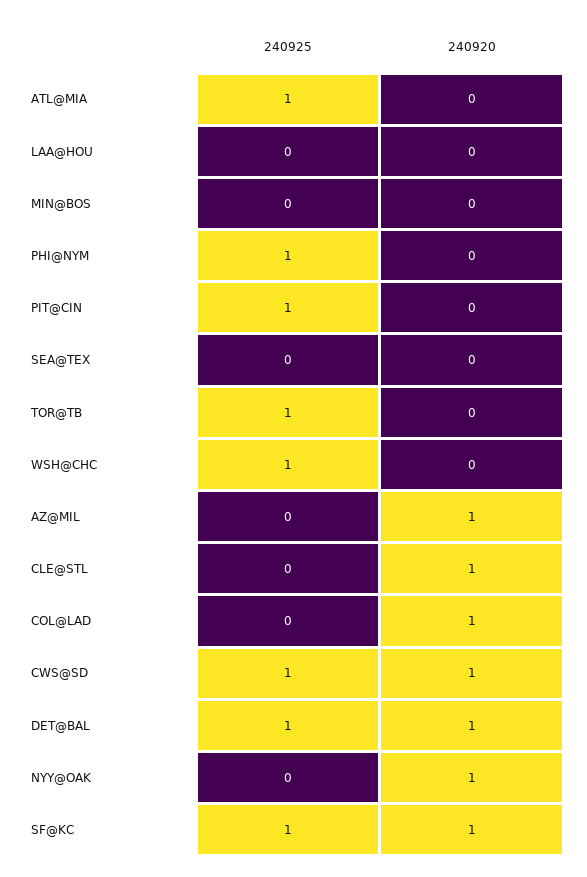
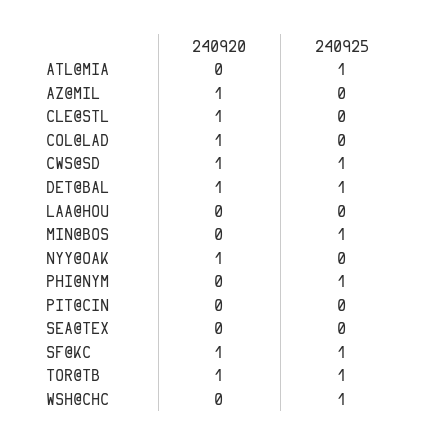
240925, MIN@BOS: 0 -> 1
240925, PIT@CIN: 1 -> 0
240920, TOR@TB: 0 -> 1

